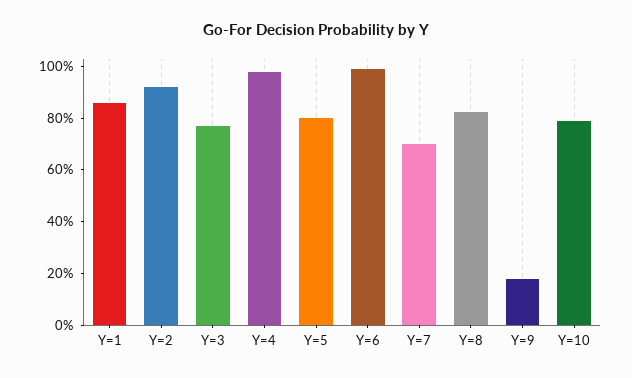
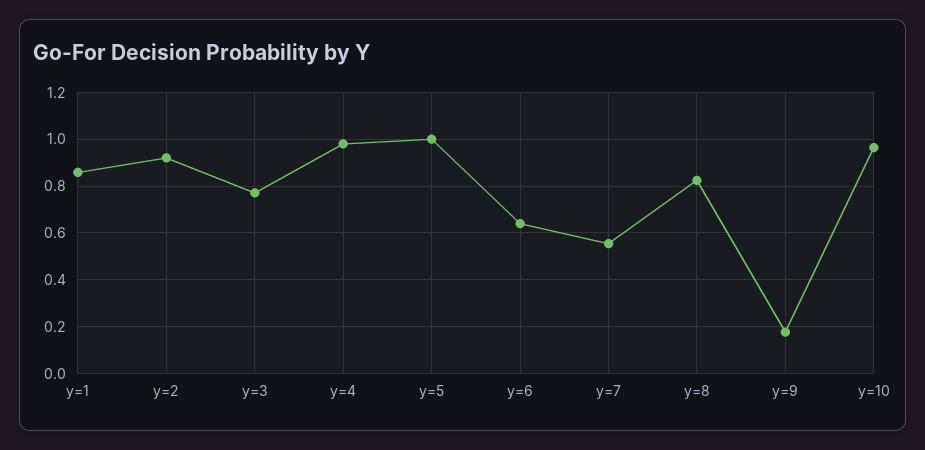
Y=5: 0.8 -> 1
Y=6: 1 -> 0.65
Y=7: 0.7 -> 0.55
Y=10: 0.8 -> 0.95

